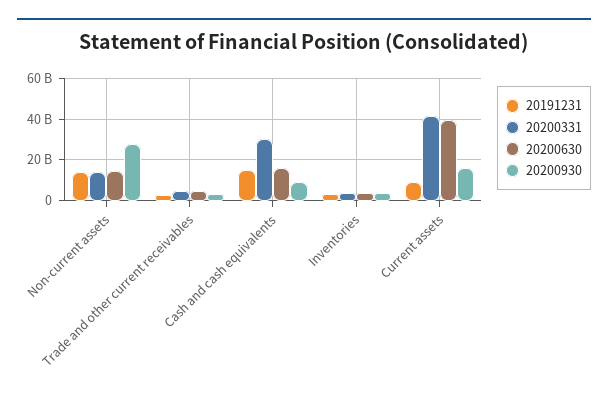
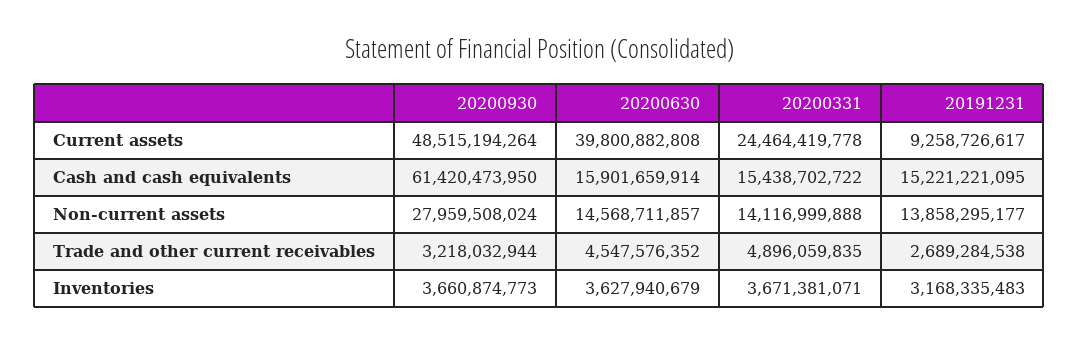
20200331, Cash and cash equivalents: 30000000000 -> 15438702722
20200930, Cash and cash equivalents: 10000000000 -> 61420473950
20200331, Current assets: 40000000000 -> 24464419778
20200930, Current assets: 15000000000 -> 48515194264

